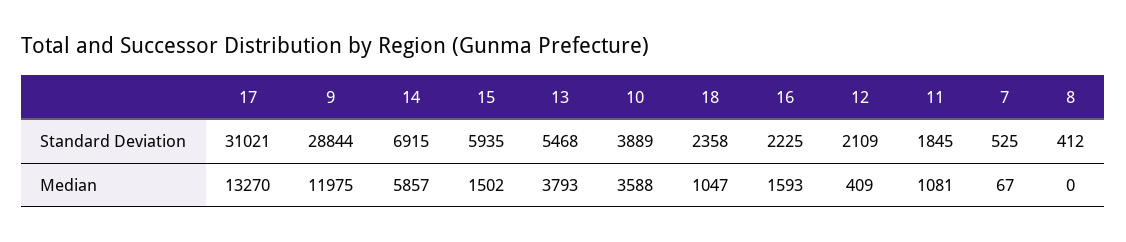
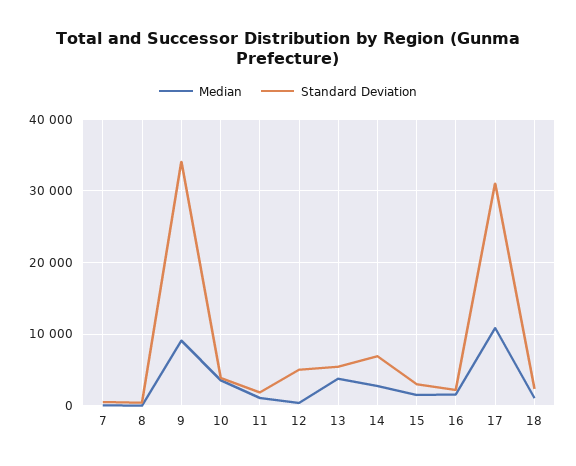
Standard Deviation, 9: 28844 -> 34000
Standard Deviation, 15: 5935 -> 3000
Standard Deviation, 12: 2109 -> 5000
Median, 17: 13270 -> 11000
Median, 9: 11975 -> 9000
Median, 14: 5857 -> 3000

